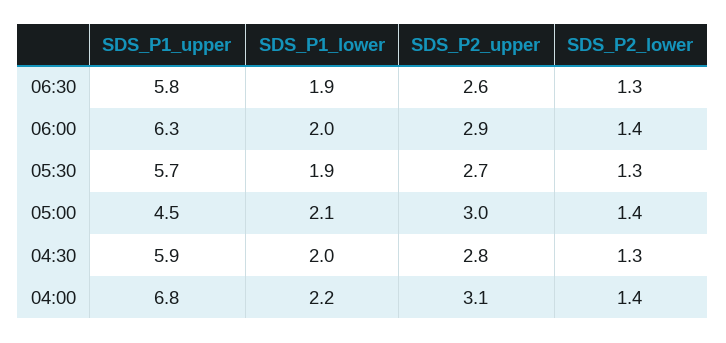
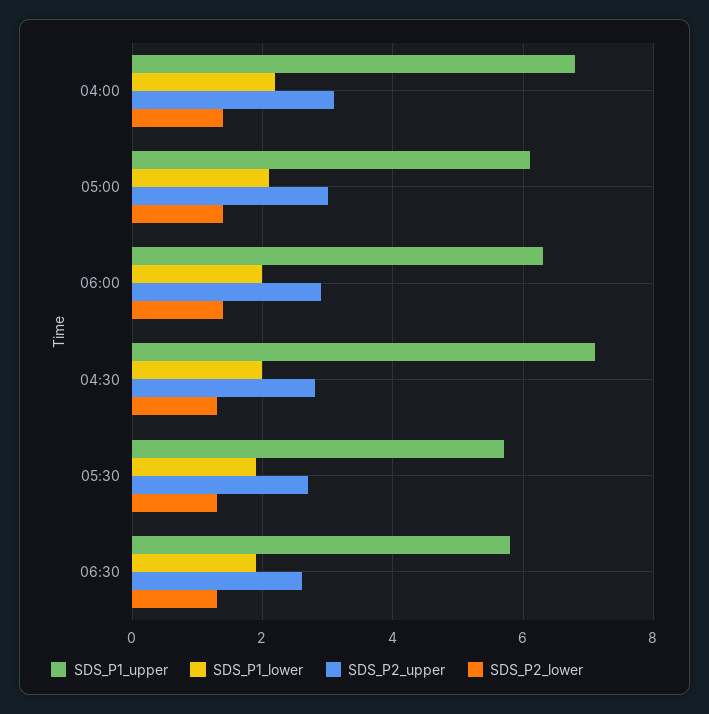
SDS_P1_upper, 05:00: 4.5 -> 6
SDS_P1_upper, 04:30: 5.9 -> 7

